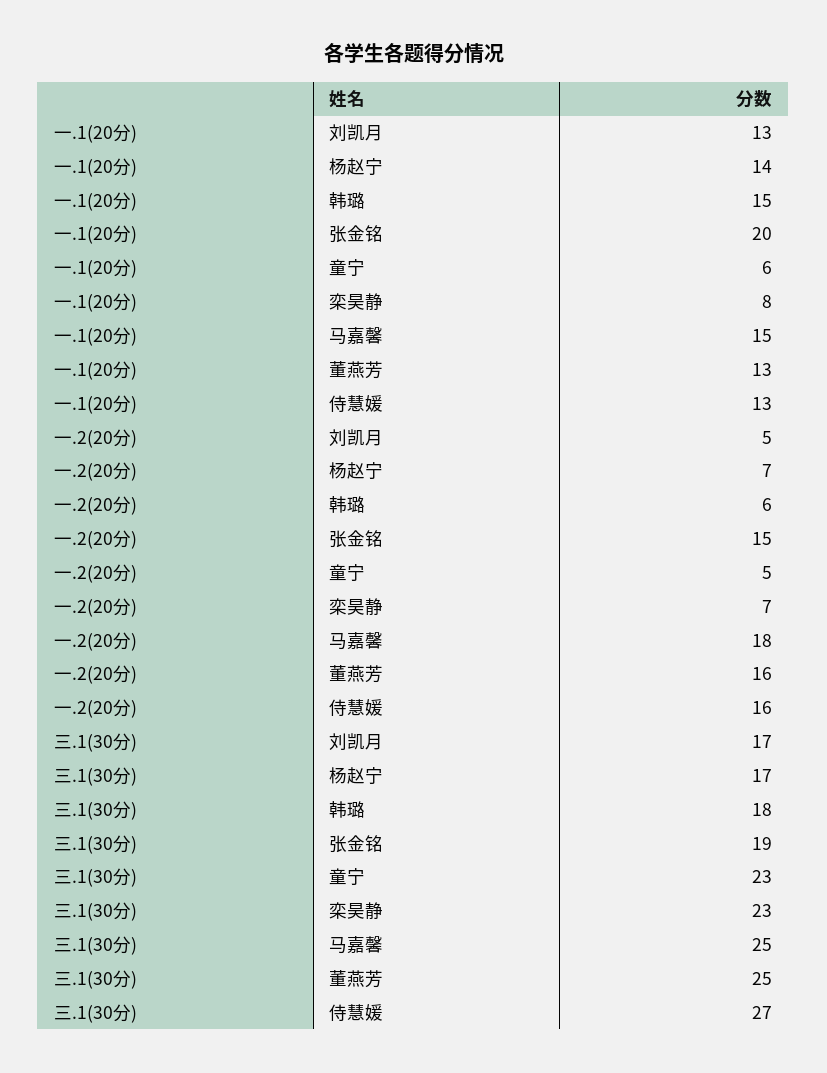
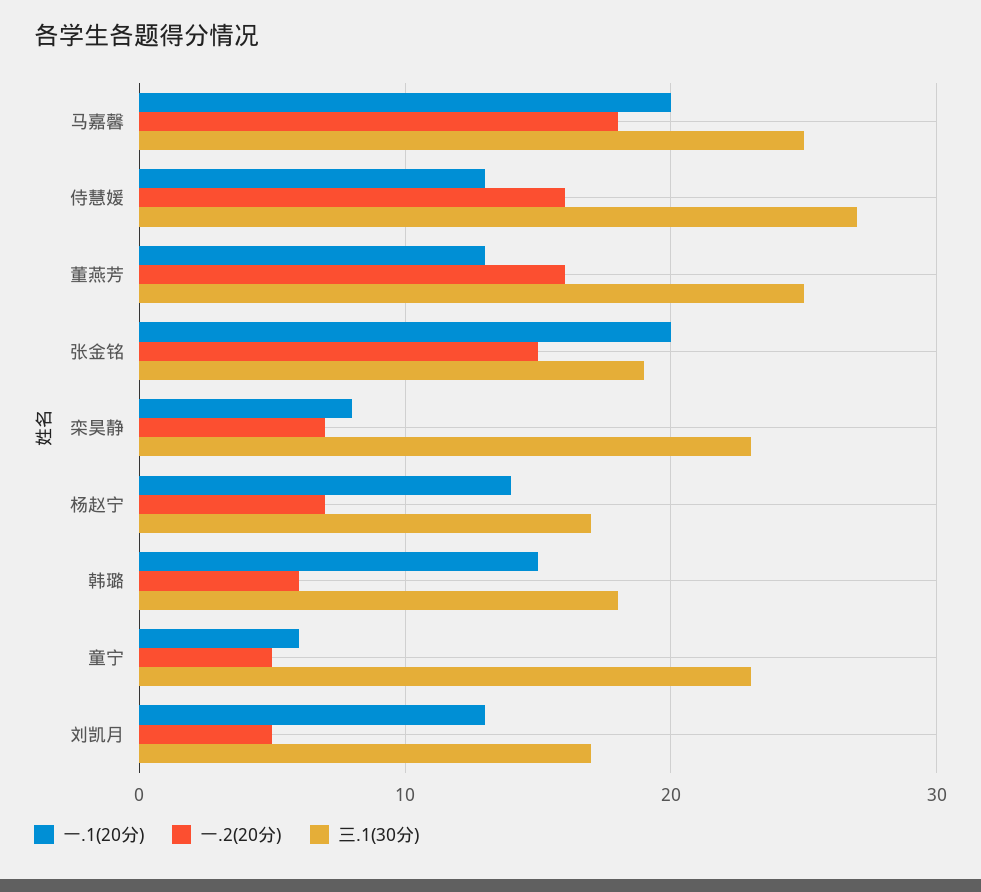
一.1(20分), 马嘉馨: 15 -> 20

